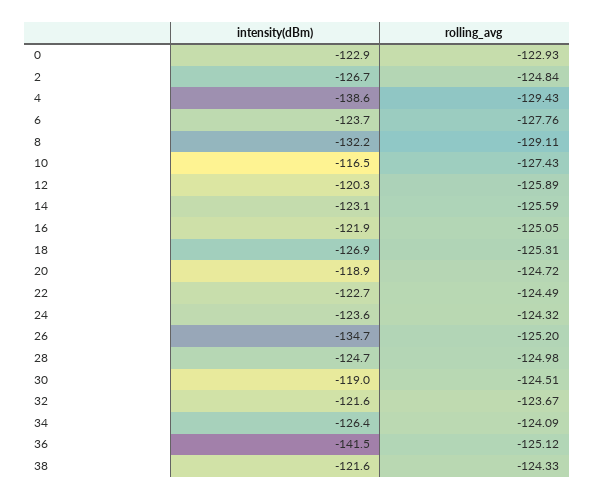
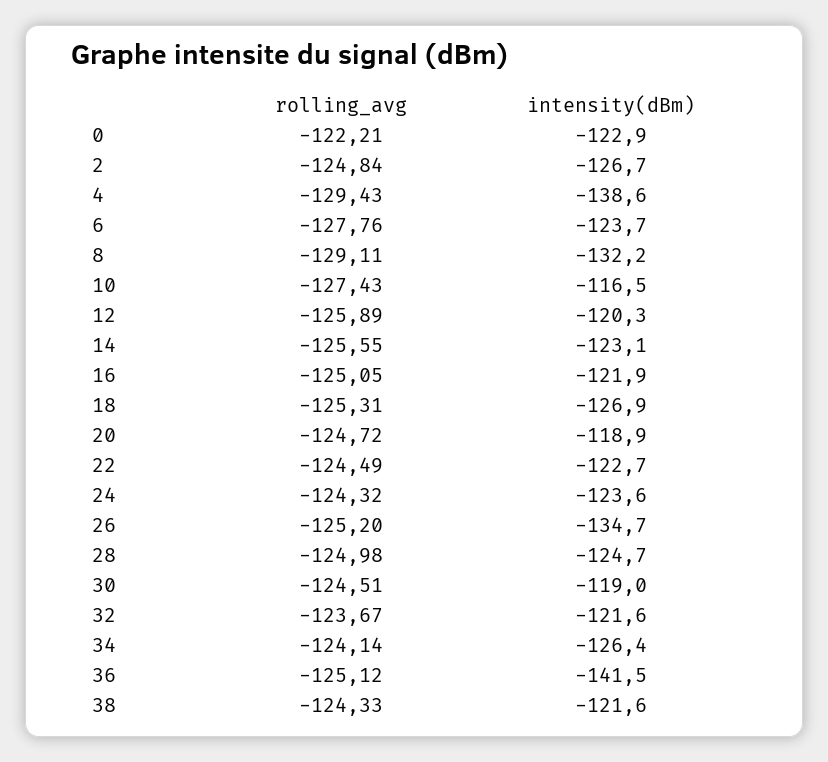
rolling_avg, 0: -122.93 -> -122.21
rolling_avg, 14: -125.59 -> -125.55
rolling_avg, 34: -124.09 -> -124.14

